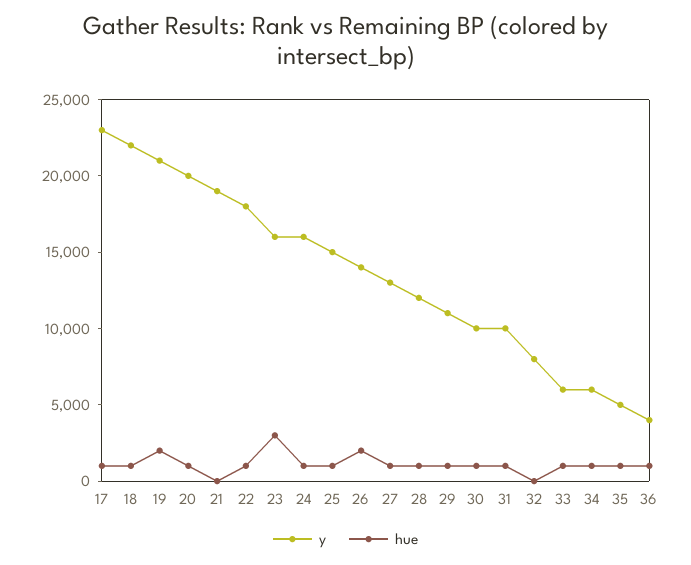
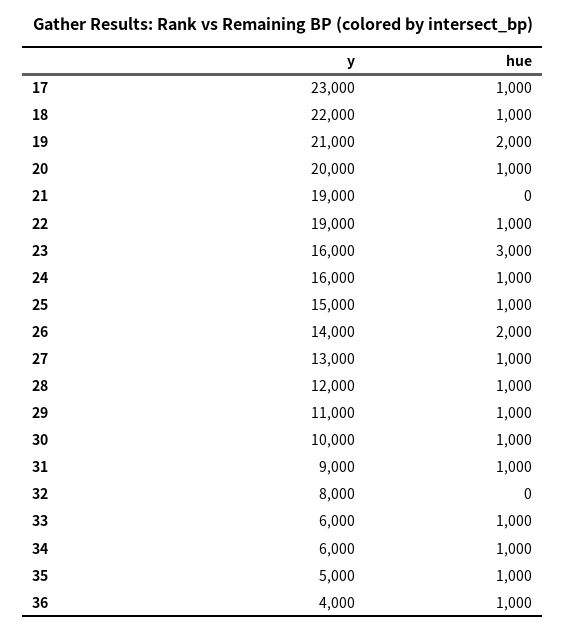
y, 22: 18000 -> 19000
y, 31: 10000 -> 9000

